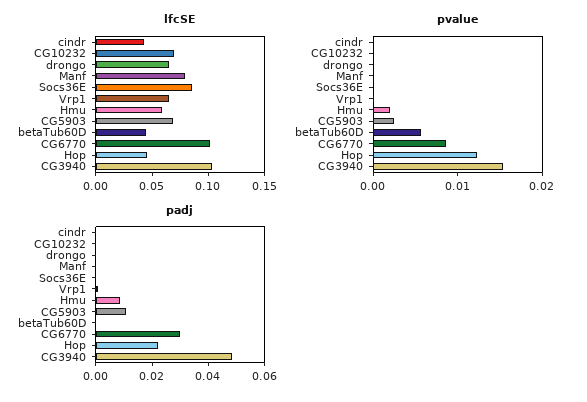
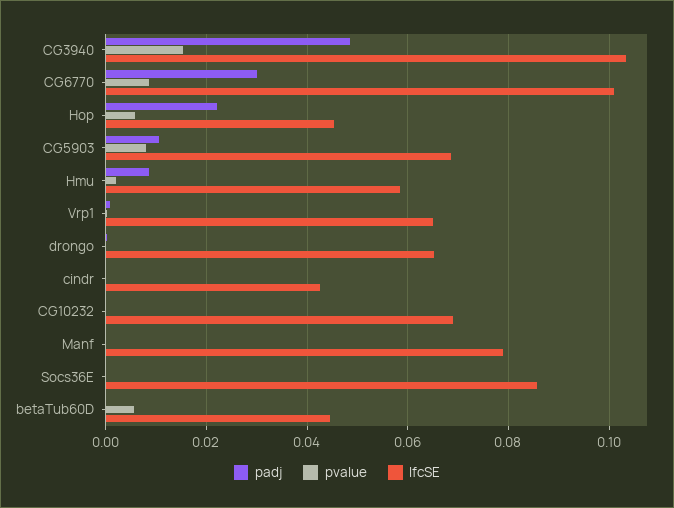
pvalue, CG5903: 0.002 -> 0.008
pvalue, Hop: 0.012 -> 0.006

